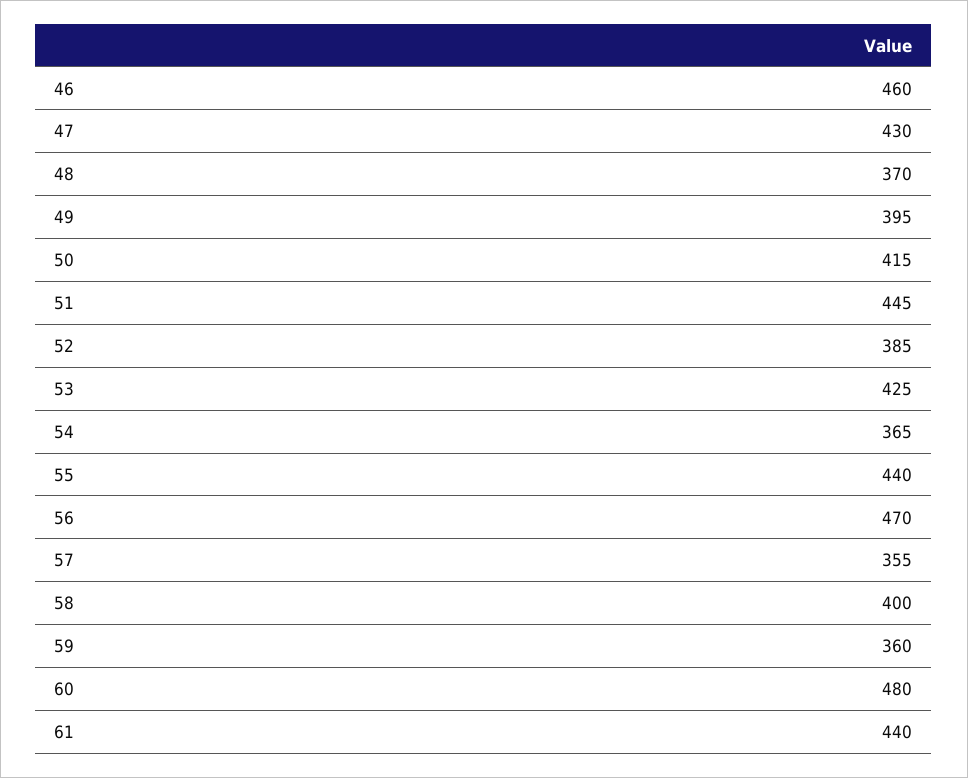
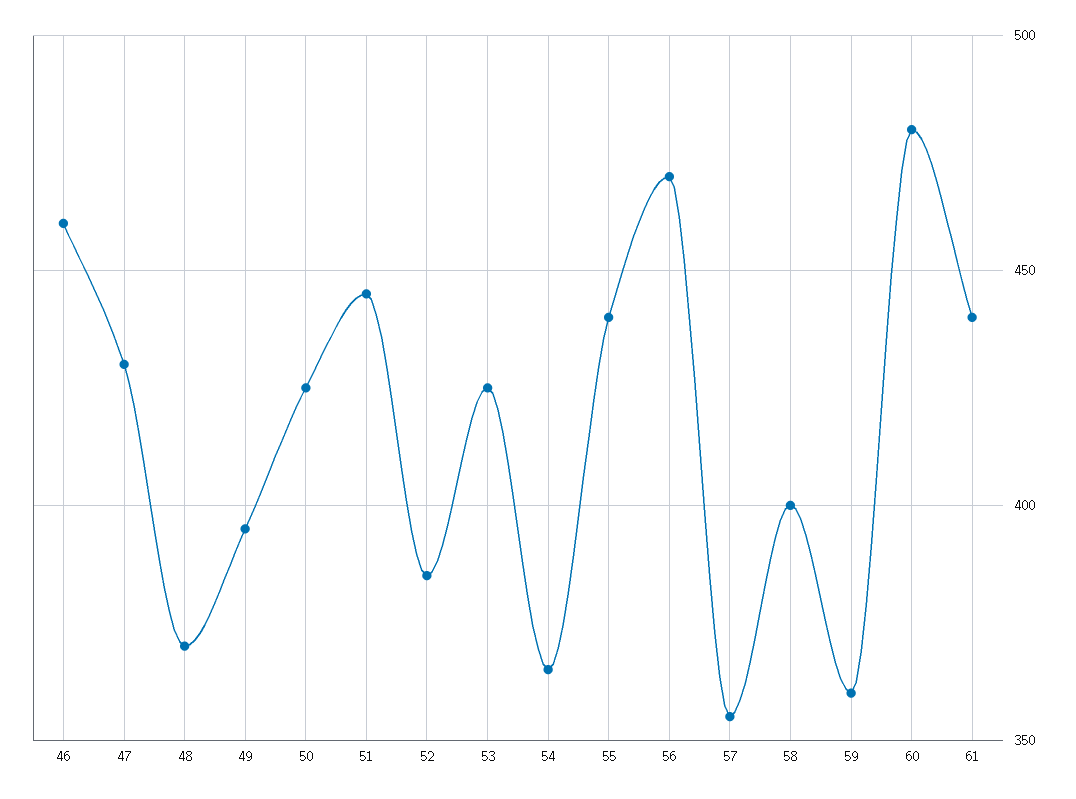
50: 415 -> 425

